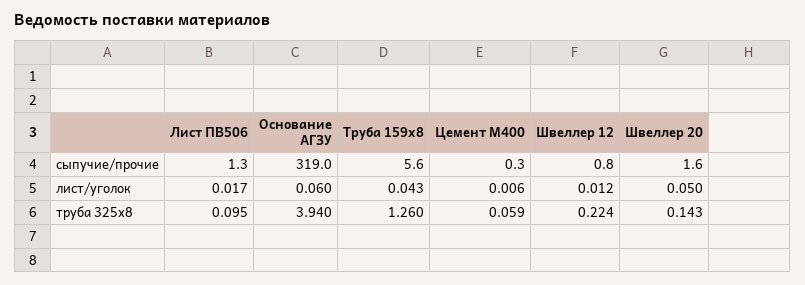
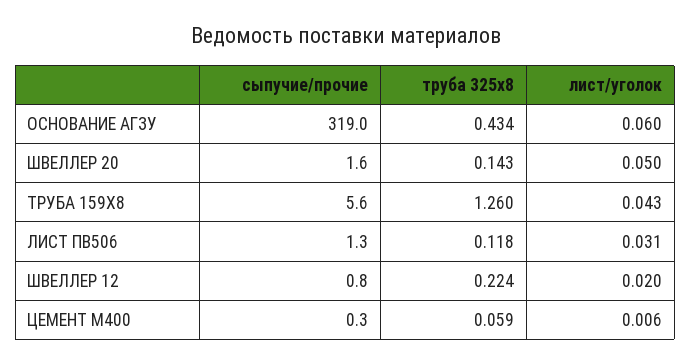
Лист ПВ506, лист/уголок: 0.017 -> 0.031
Швеллер 12, лист/уголок: 0.012 -> 0.02
Лист ПВ506, труба 325х8: 0.095 -> 0.118
Основание АГЗУ, труба 325х8: 3.94 -> 0.434

